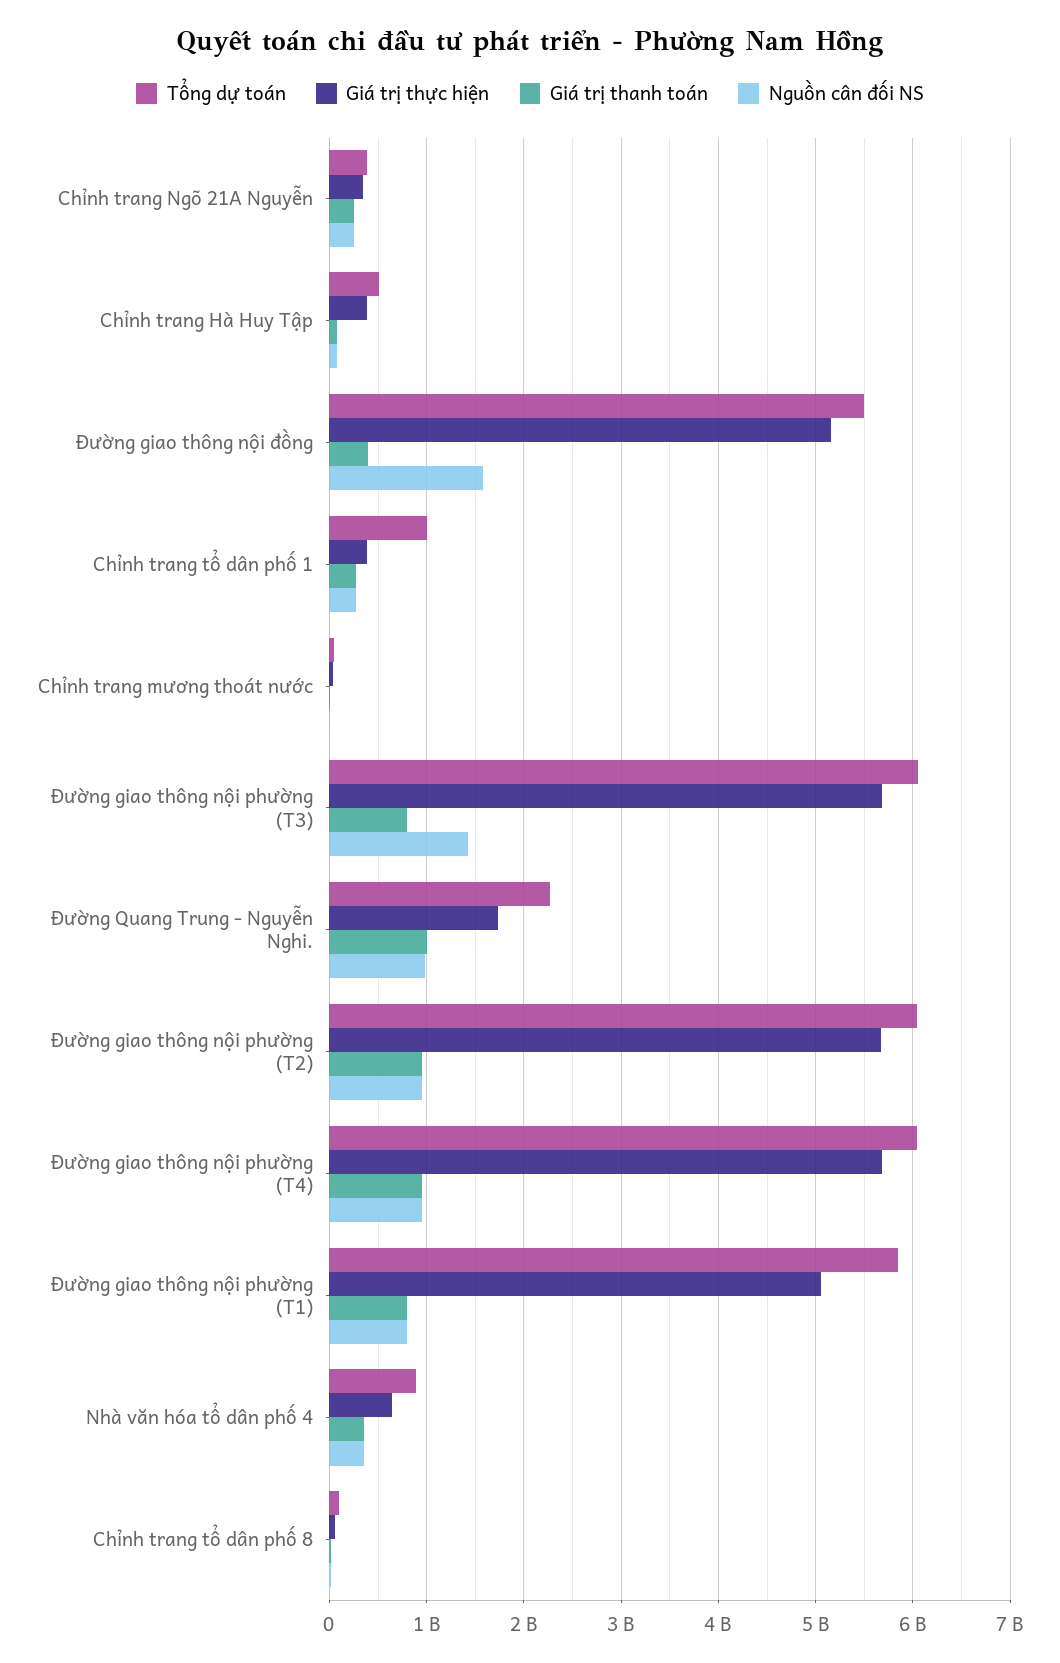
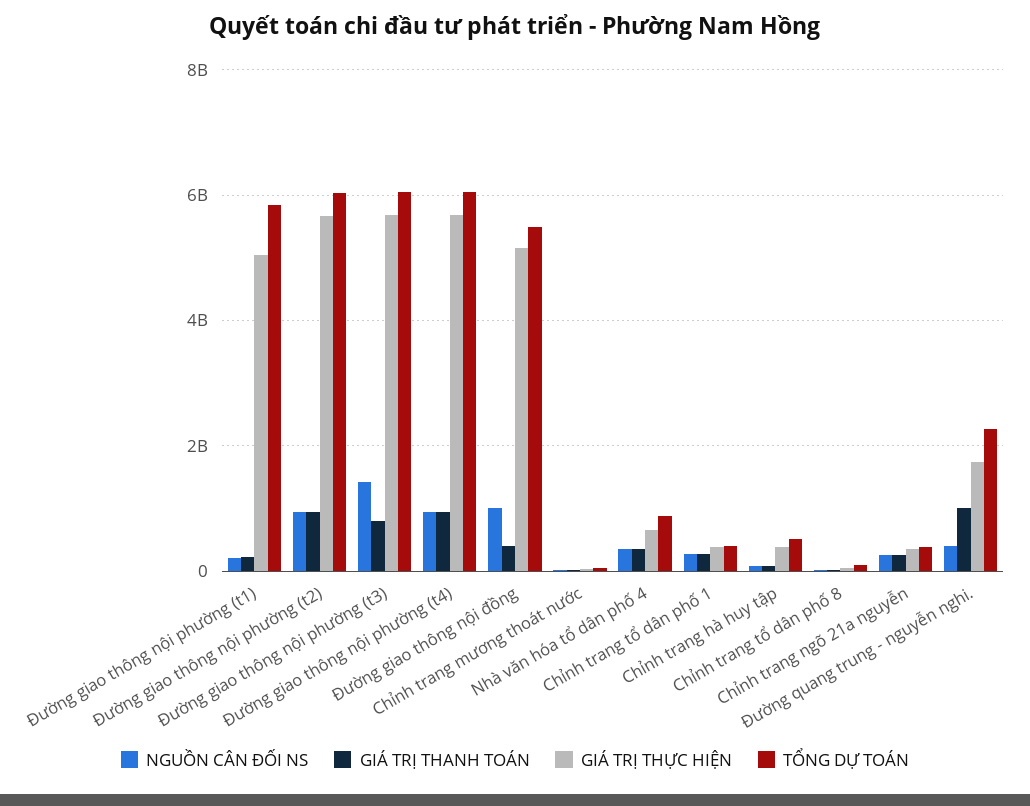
Nguồn cân đối NS, Đường giao thông nội đồng: 1600000000 -> 1000000000
Tổng dự toán, Chỉnh trang tổ dân phố 1: 1000000000 -> 400000000
Nguồn cân đối NS, Đường Quang Trung - Nguyễn Nghi.: 1000000000 -> 400000000
Giá trị thanh toán, Đường giao thông nội phường (T1): 800000000 -> 200000000
Nguồn cân đối NS, Đường giao thông nội phường (T1): 800000000 -> 200000000

